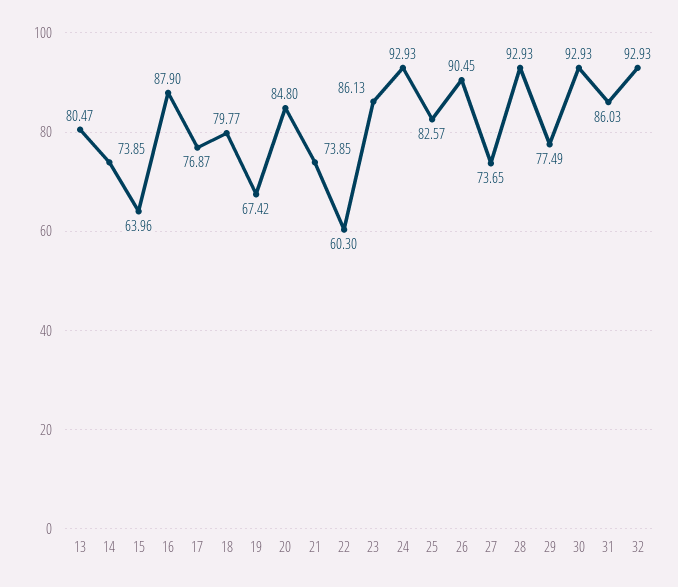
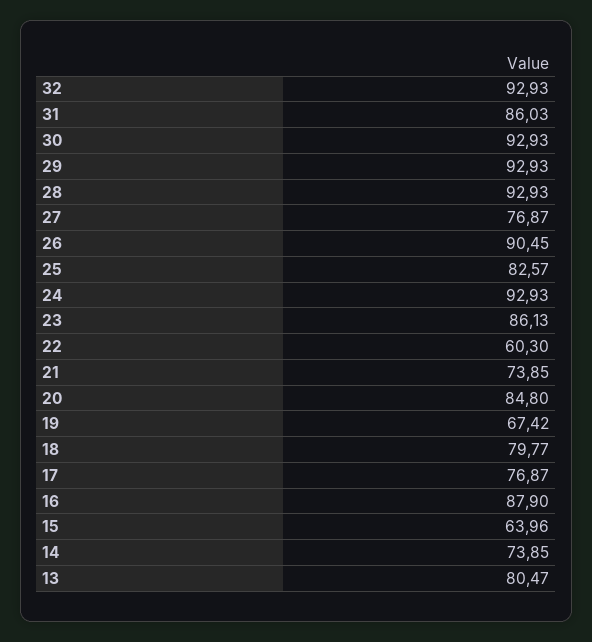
27: 73.65 -> 76.87
29: 77.49 -> 92.93

